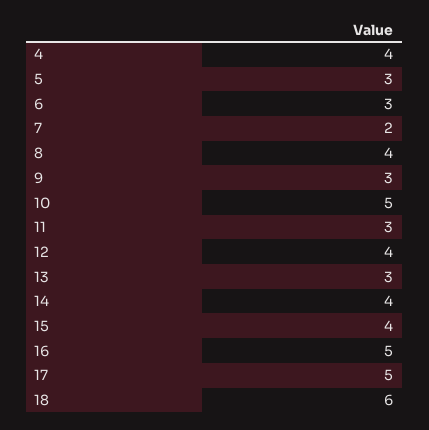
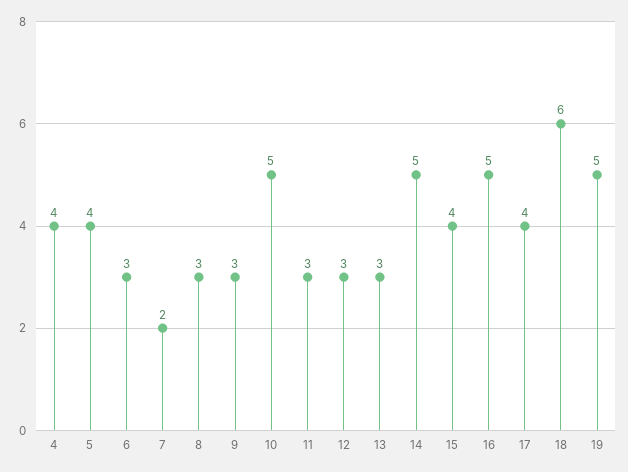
5: 3 -> 4
8: 4 -> 3
12: 4 -> 3
14: 4 -> 5
17: 5 -> 4
19: none -> 5

